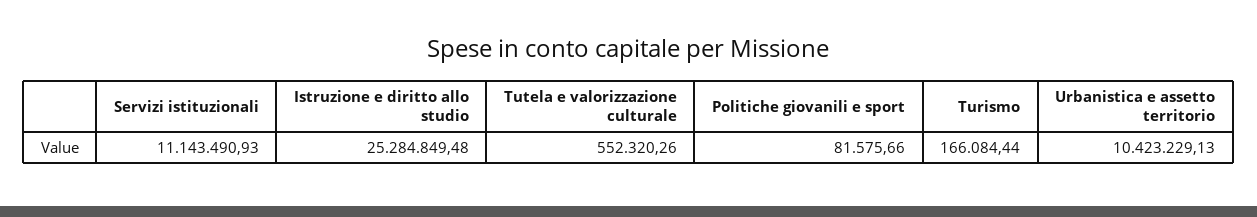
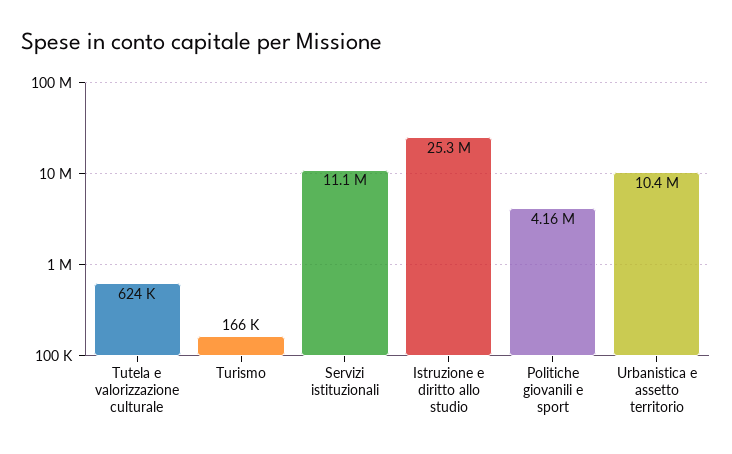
Tutela e valorizzazione culturale: 552320.26 -> 624000
Politiche giovanili e sport: 81575.66 -> 4160000

